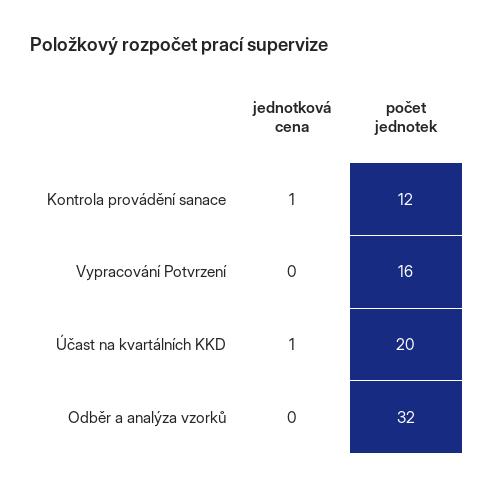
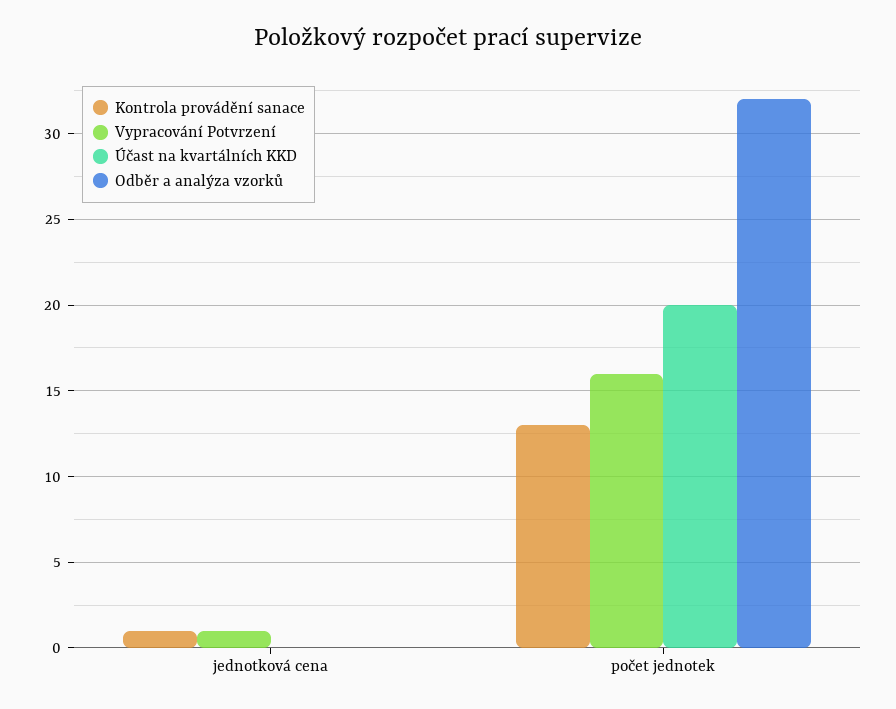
Kontrola provádění sanace, počet jednotek: 12 -> 13
Vypracování Potvrzení, jednotková cena: 0 -> 1
Účast na kvartálních KKD, jednotková cena: 1 -> 0

